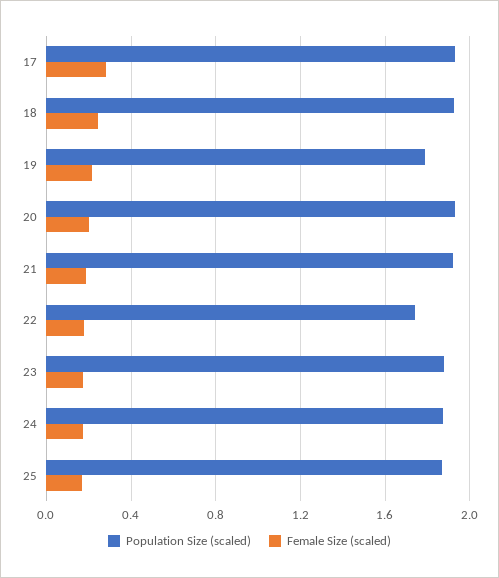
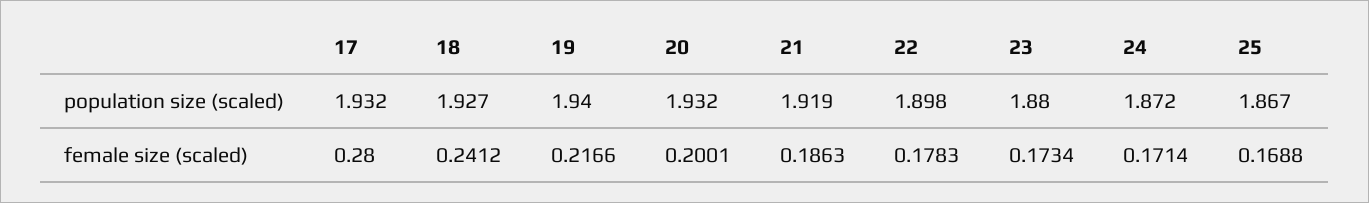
Population Size (scaled), 19: 1.8 -> 1.94
Population Size (scaled), 22: 1.75 -> 1.898

